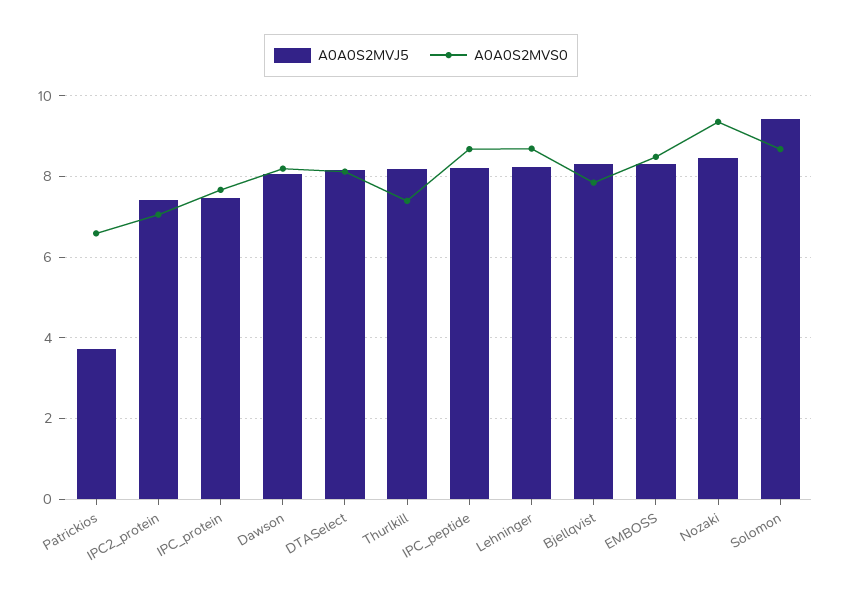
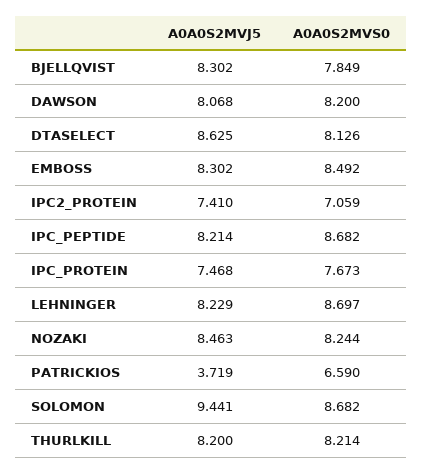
A0A0S2MVJ5, DTASelect: 8.2 -> 8.625
A0A0S2MVS0, Thurlkill: 7.4 -> 8.214
A0A0S2MVS0, Nozaki: 9.4 -> 8.244

